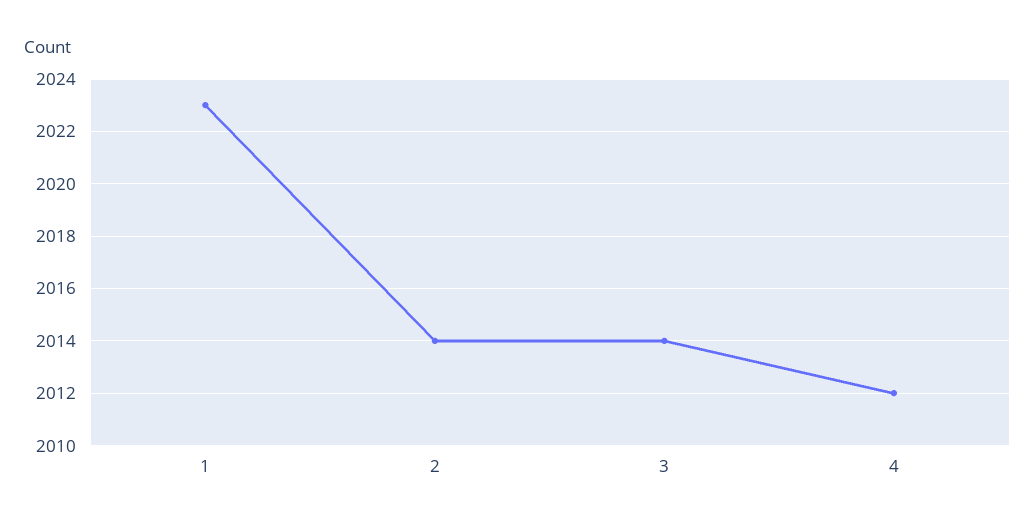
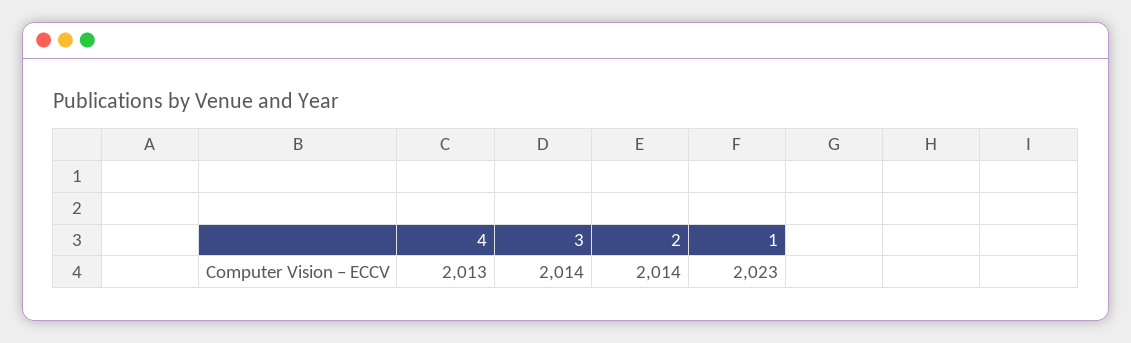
4: 2012 -> 2013

